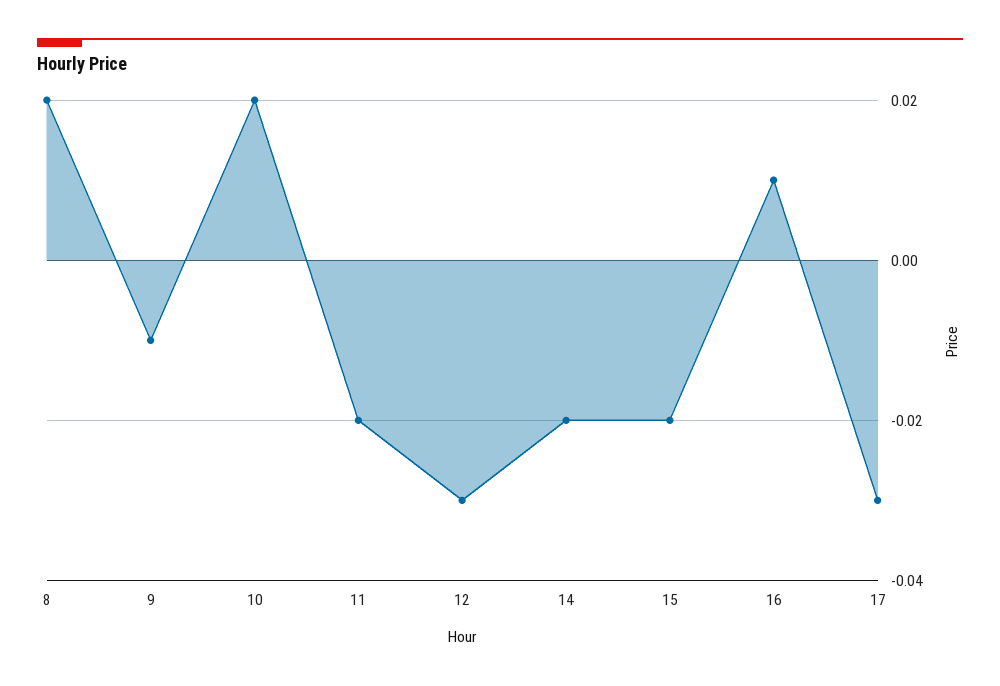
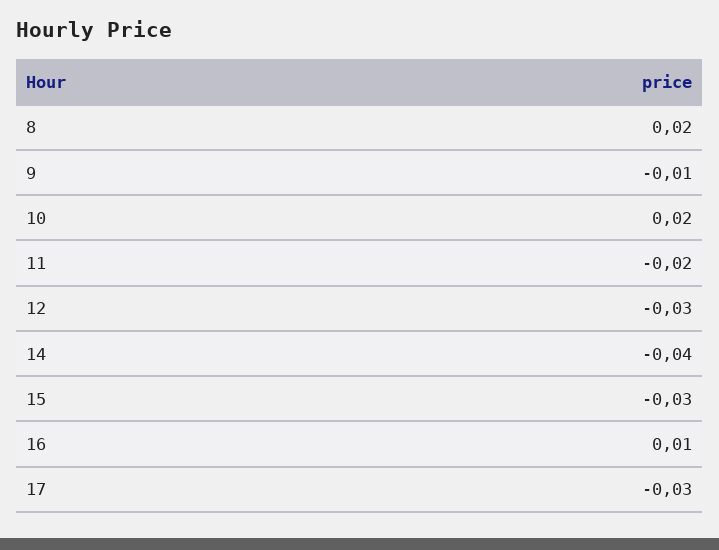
14: -0.02 -> -0.04
15: -0.02 -> -0.03

